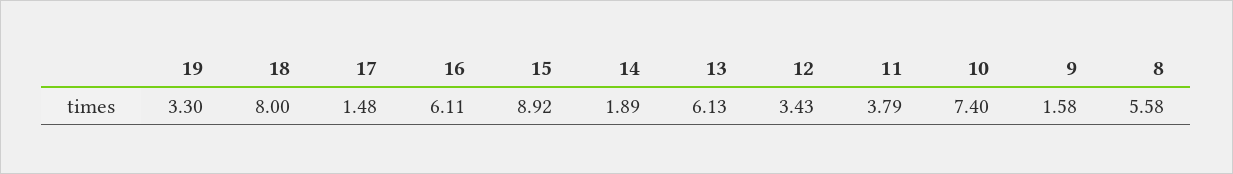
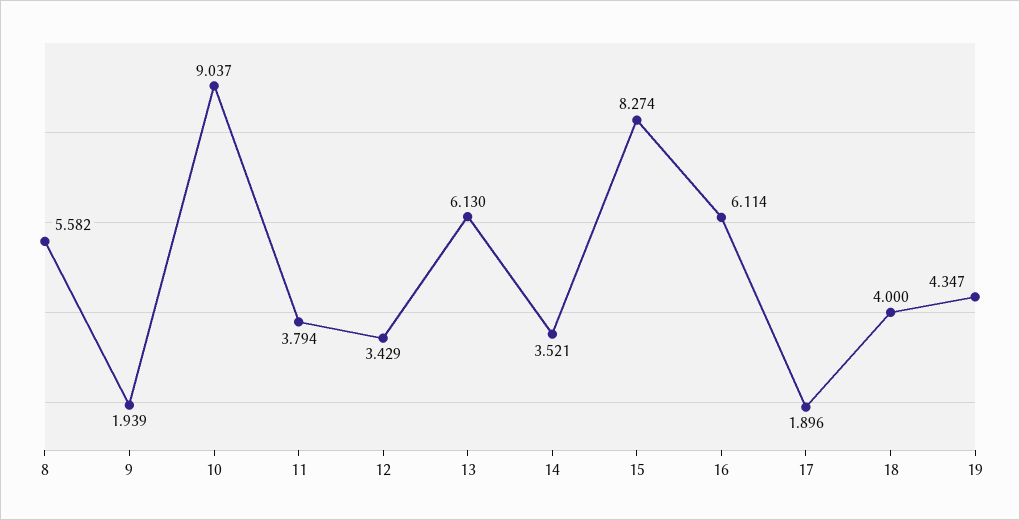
19: 3.3 -> 4.347
18: 8 -> 4
17: 1.48 -> 1.896
15: 8.92 -> 8.274
14: 1.89 -> 3.521
10: 7.4 -> 9.037
9: 1.58 -> 1.939

